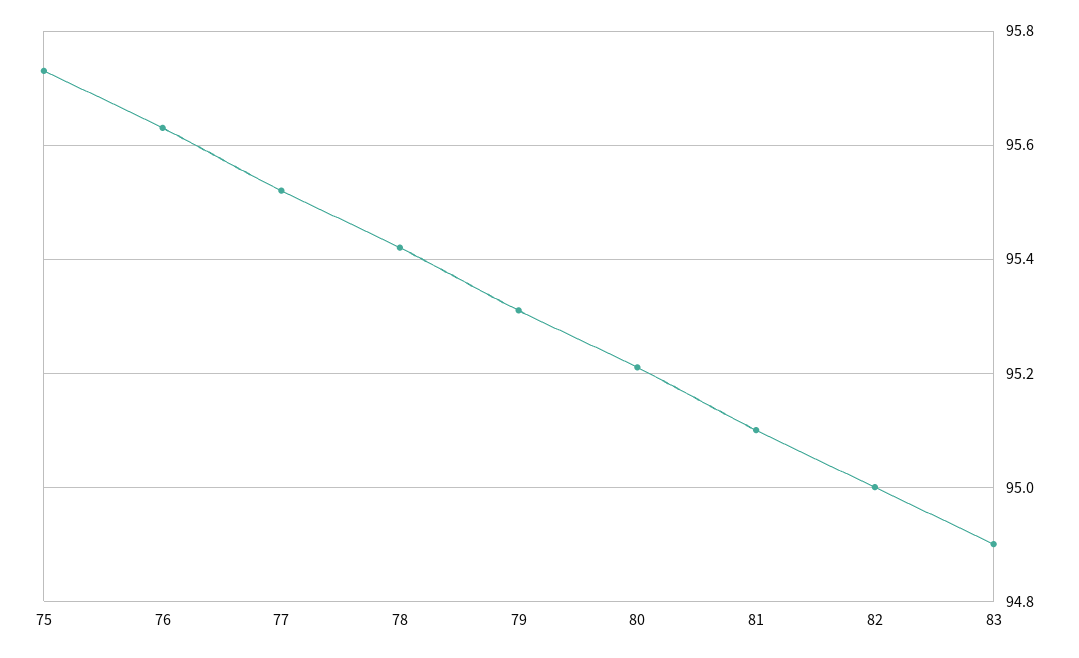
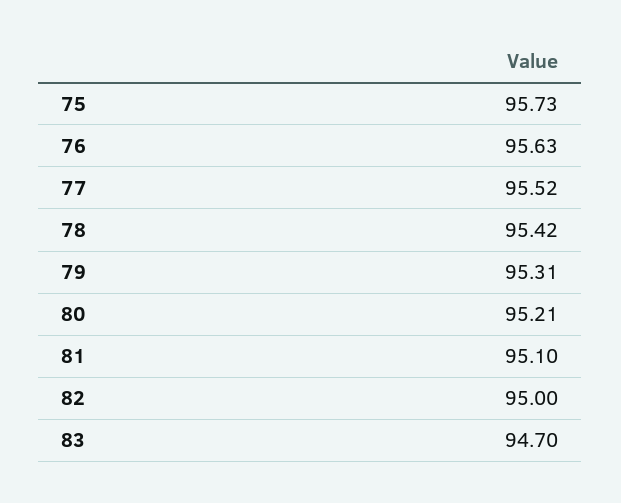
83: 94.9 -> 94.7

